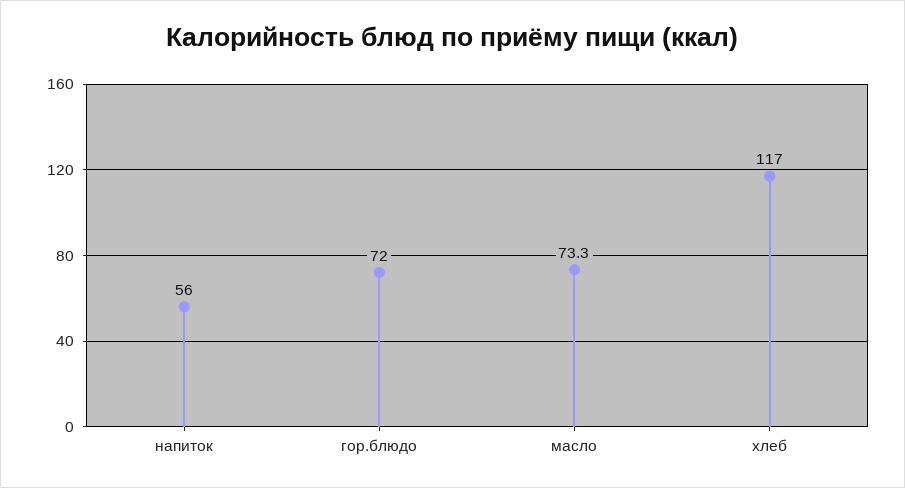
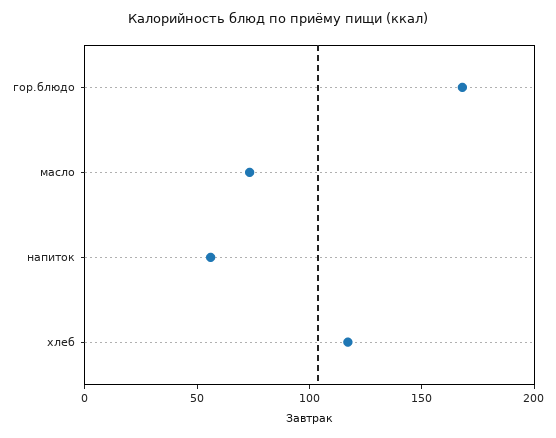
гор.блюдо: 72 -> 170

